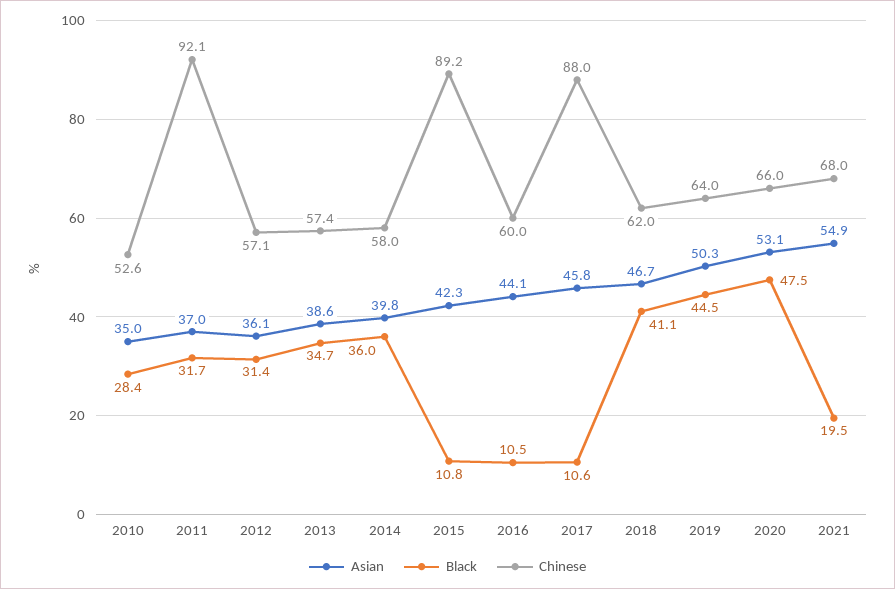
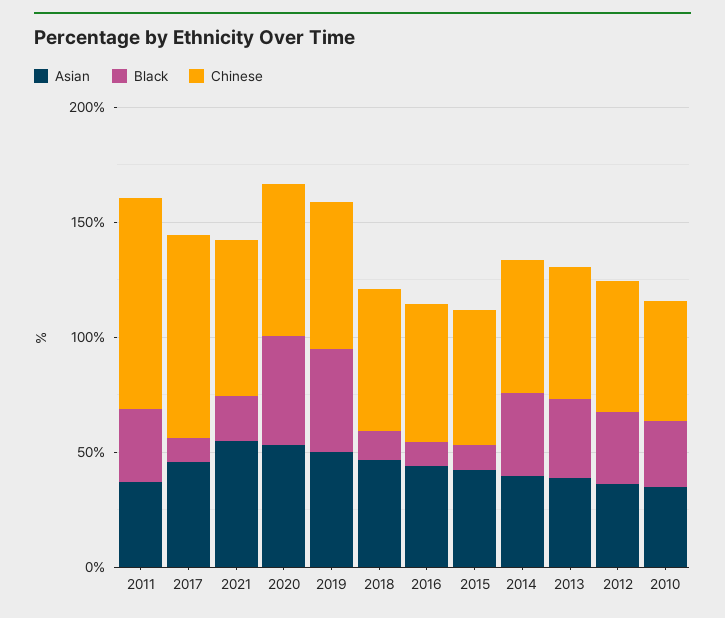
Chinese, 2015: 89.2 -> 60
Black, 2018: 41.1 -> 10

